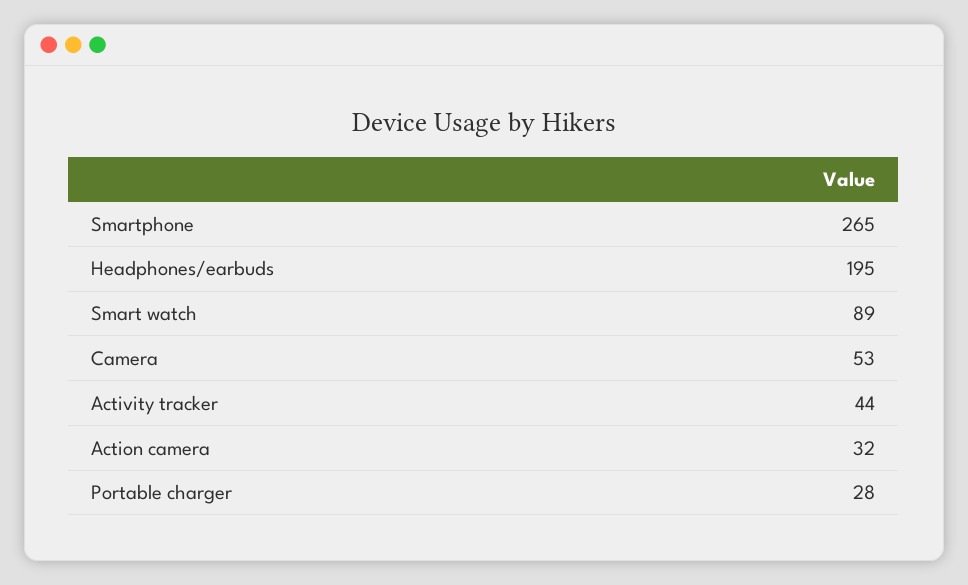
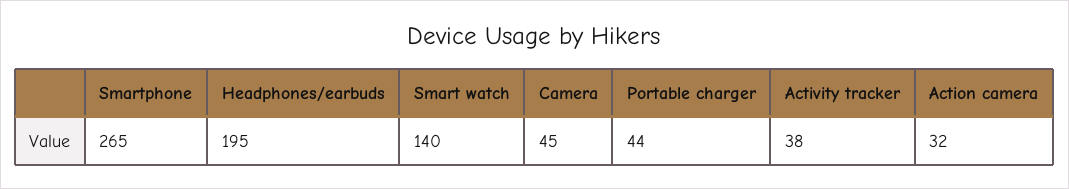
Smart watch: 89 -> 140
Camera: 53 -> 45
Activity tracker: 44 -> 38
Portable charger: 28 -> 44

